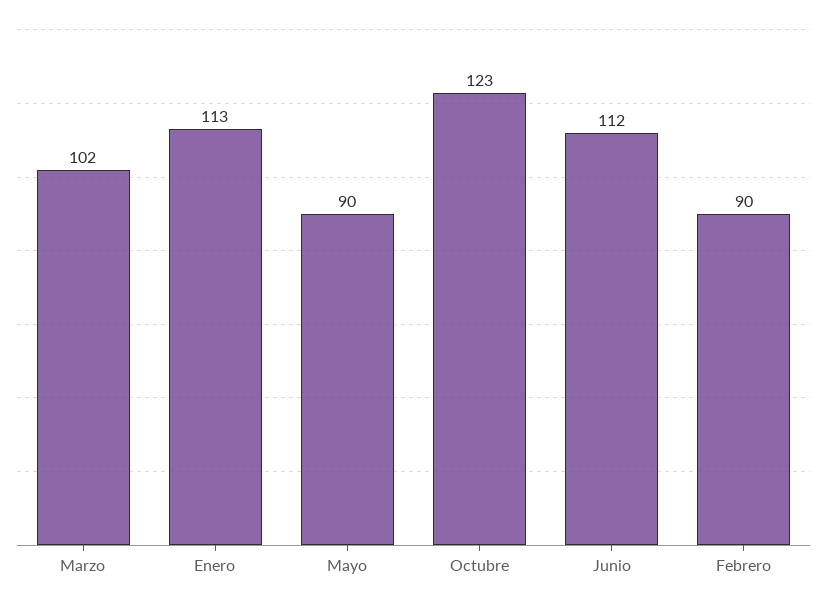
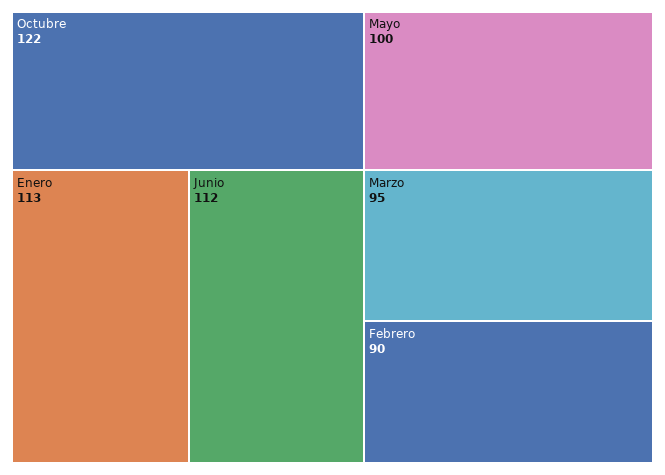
Marzo: 102 -> 95
Mayo: 90 -> 100
Octubre: 123 -> 122

